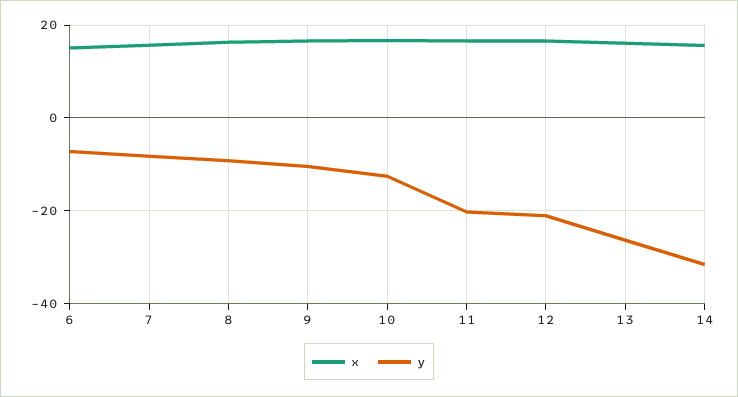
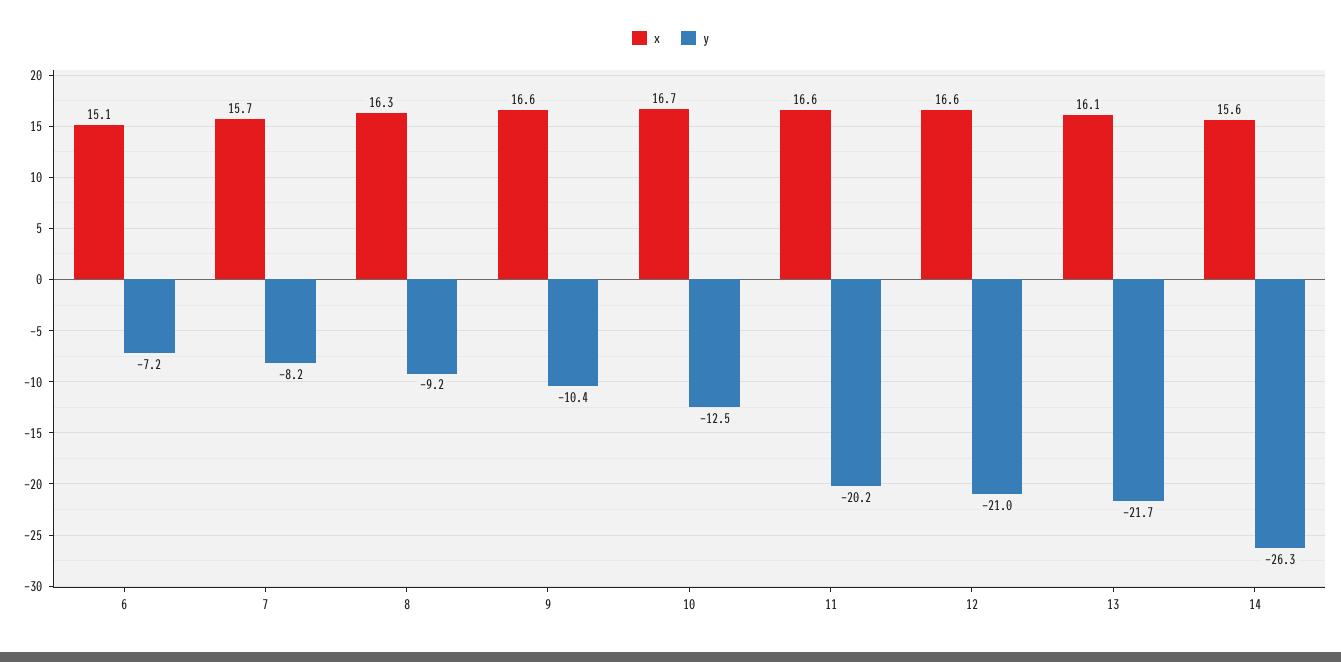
y, 13: -26 -> -21.7
y, 14: -32 -> -26.3

